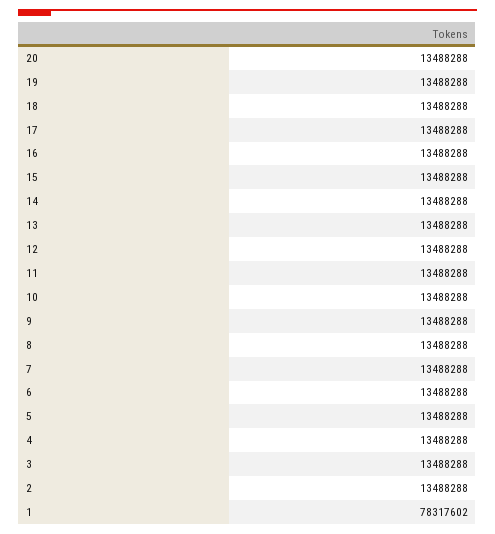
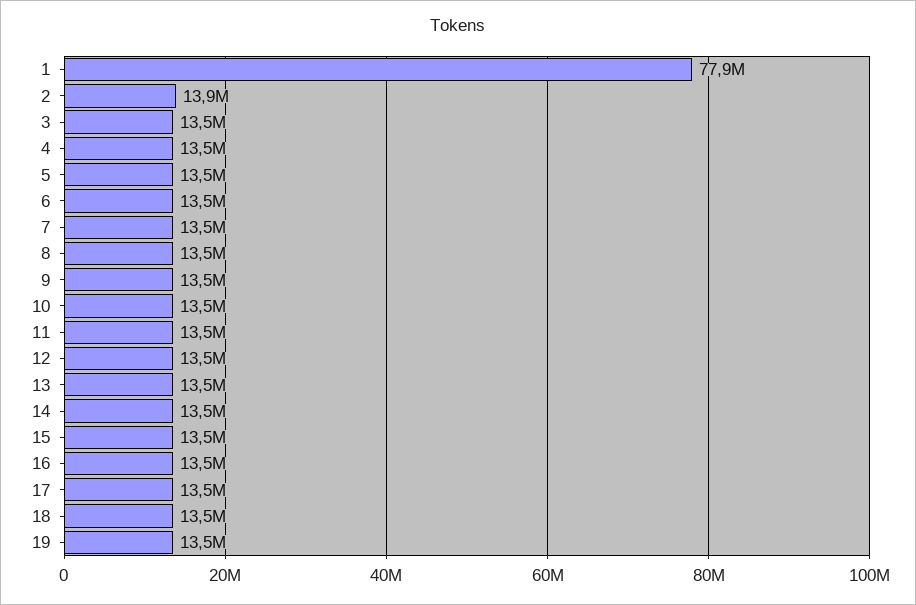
20: 13488288 -> none
2: 13488288 -> 13900000
1: 78317602 -> 77900000

